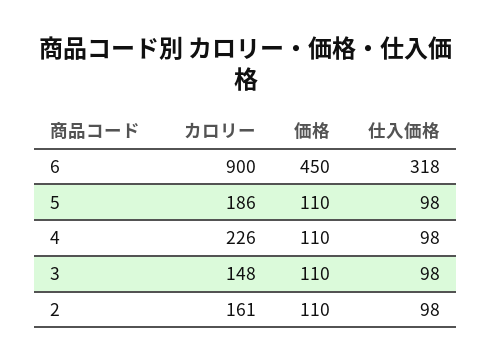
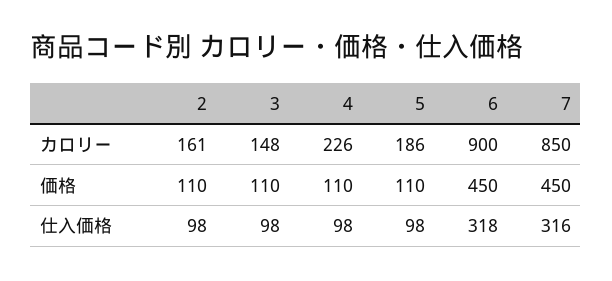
カロリー, 7: none -> 850
価格, 7: none -> 450
仕入価格, 7: none -> 316

